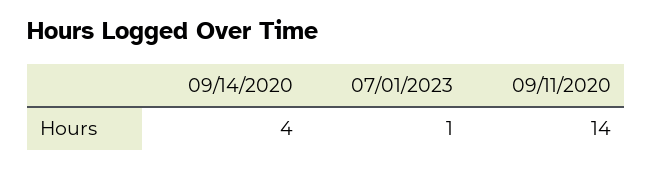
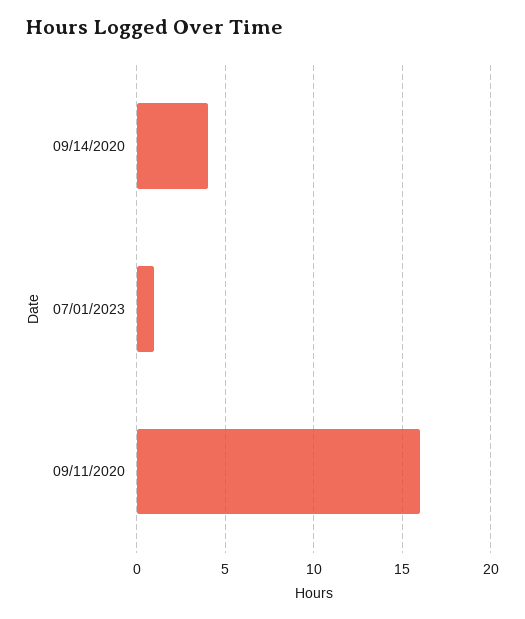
09/11/2020: 14 -> 16

